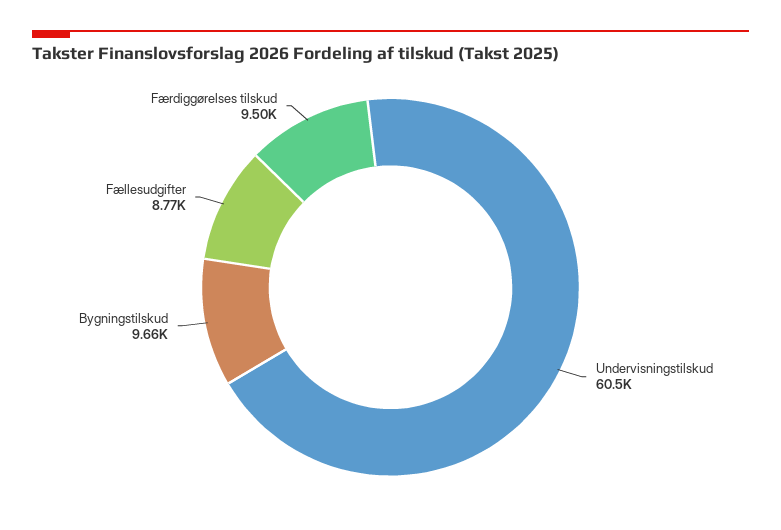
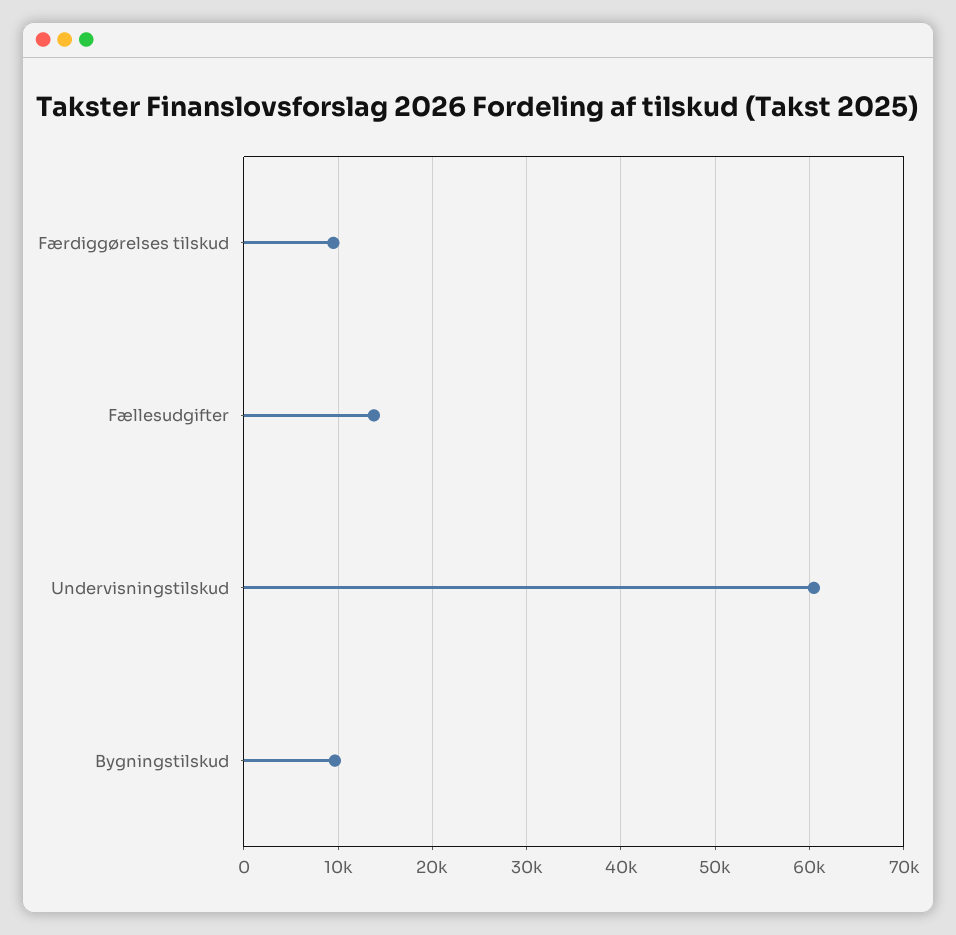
Fællesudgifter: 8770 -> 14000

